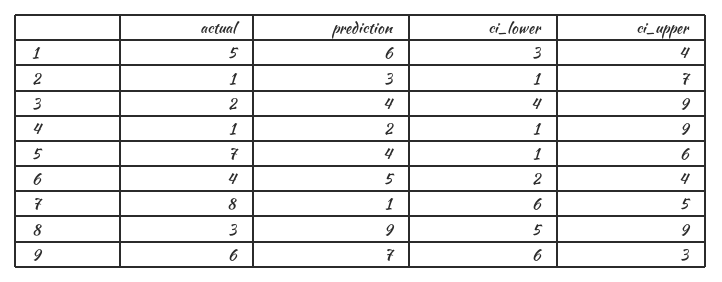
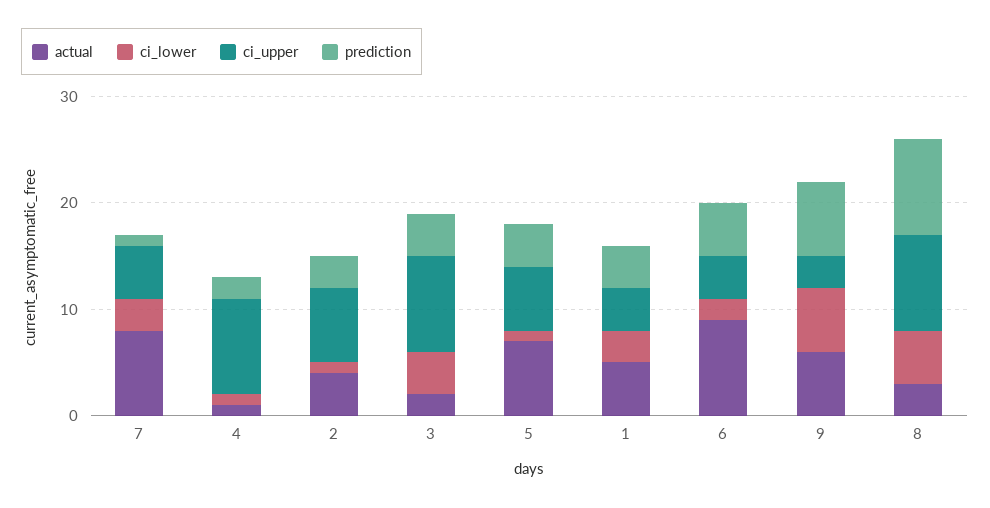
prediction, 1: 6 -> 4
actual, 2: 1 -> 4
actual, 6: 4 -> 9
ci_lower, 7: 6 -> 3

